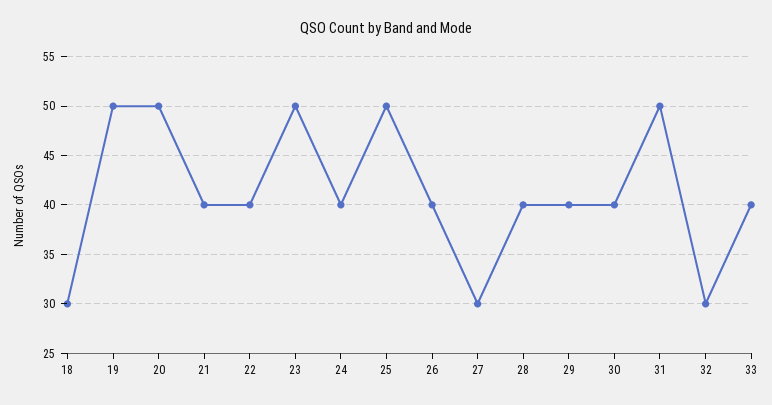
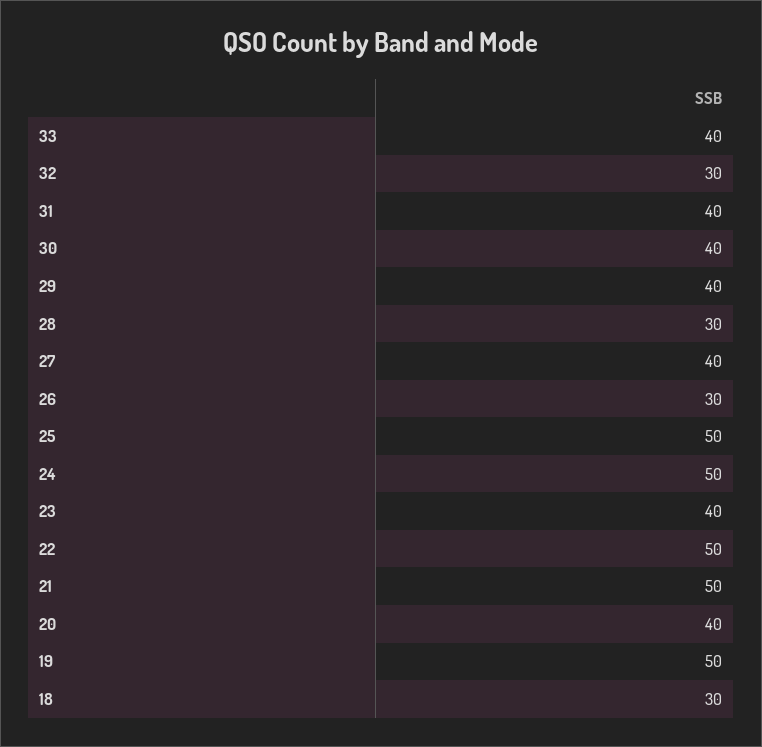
20: 50 -> 40
21: 40 -> 50
22: 40 -> 50
23: 50 -> 40
24: 40 -> 50
26: 40 -> 30
27: 30 -> 40
28: 40 -> 30
31: 50 -> 40

